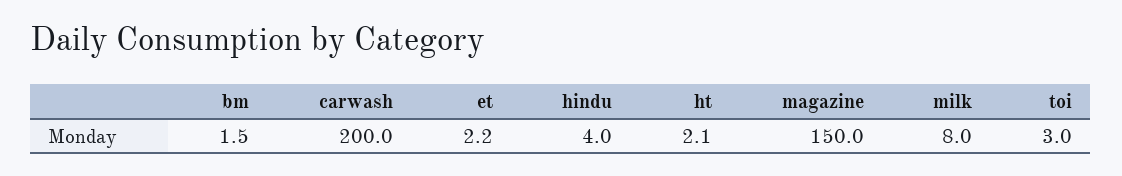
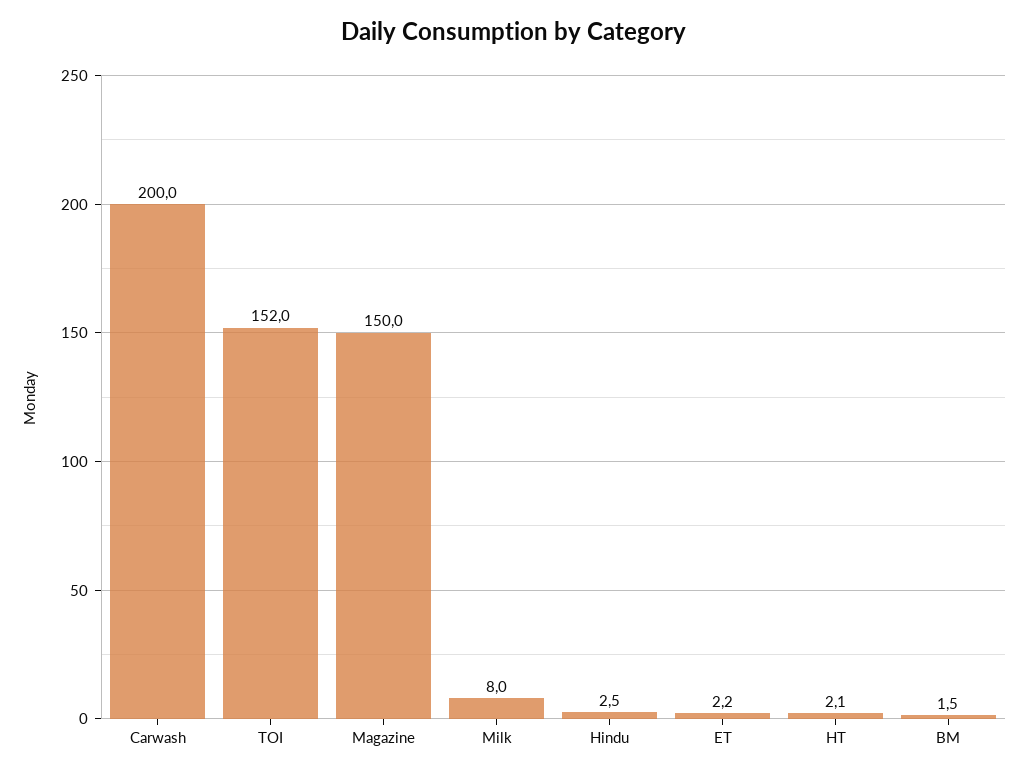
hindu: 4 -> 2.5
toi: 3 -> 152

